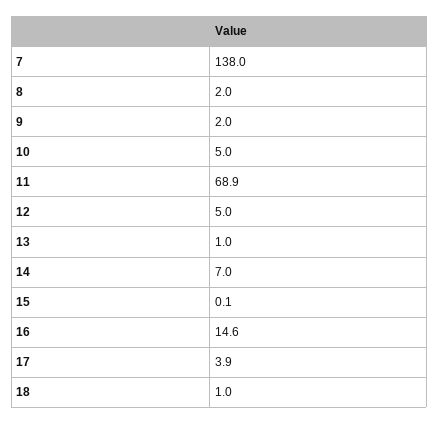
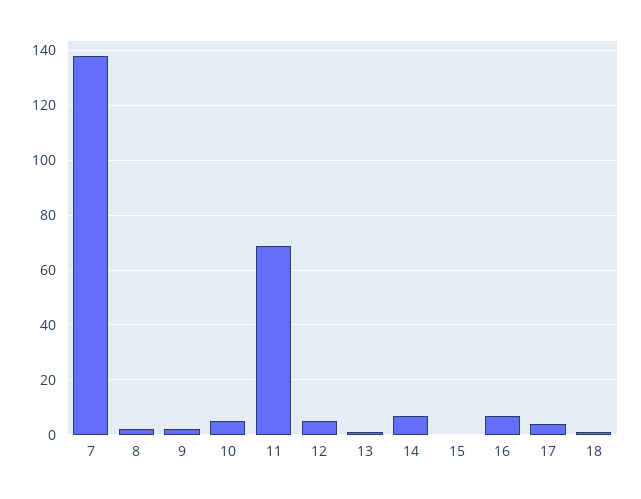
16: 14.6 -> 7.5

